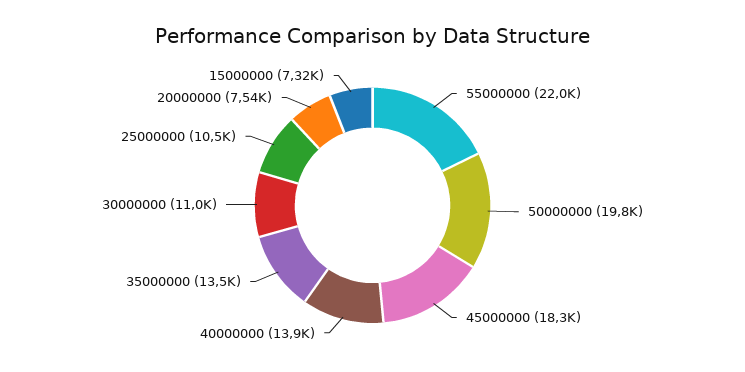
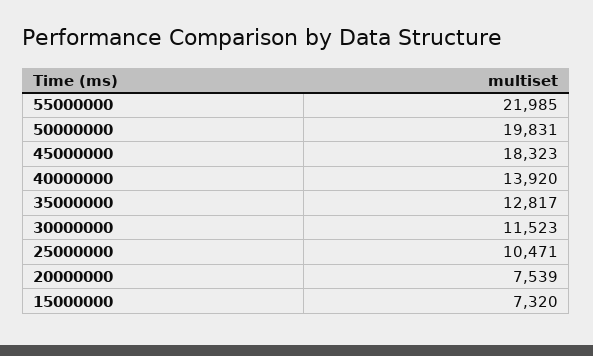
35000000: 13500 -> 12817
30000000: 11000 -> 11523

